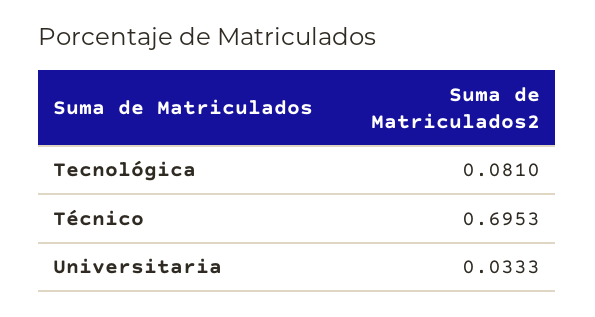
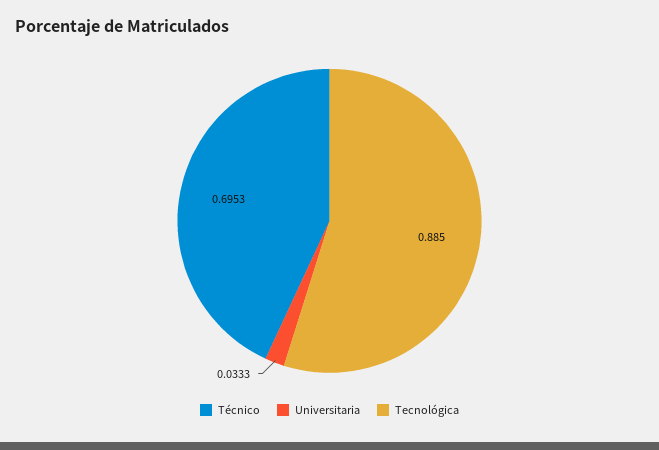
Tecnológica: 0.081 -> 0.885

